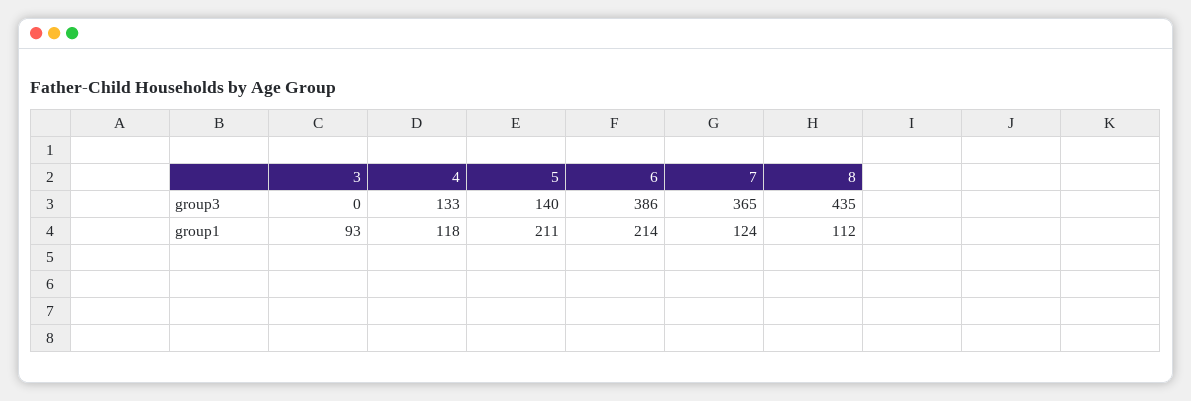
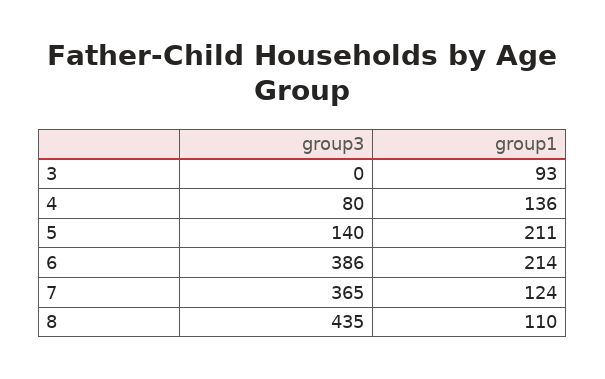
4, group3: 133 -> 80
4, group1: 118 -> 136
8, group1: 112 -> 110

